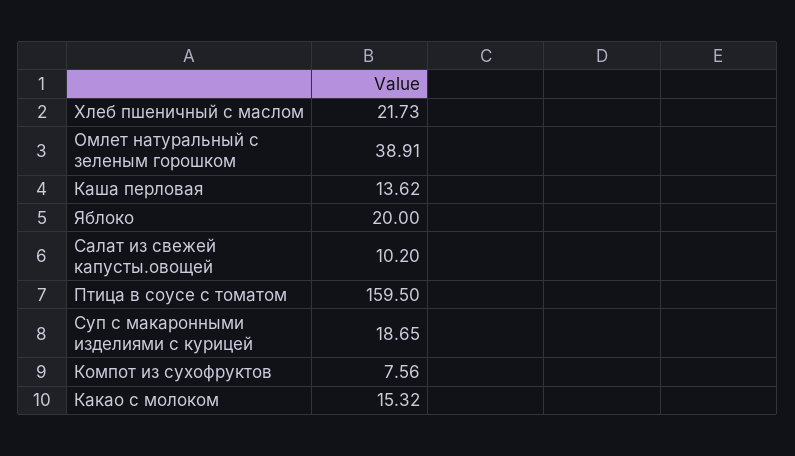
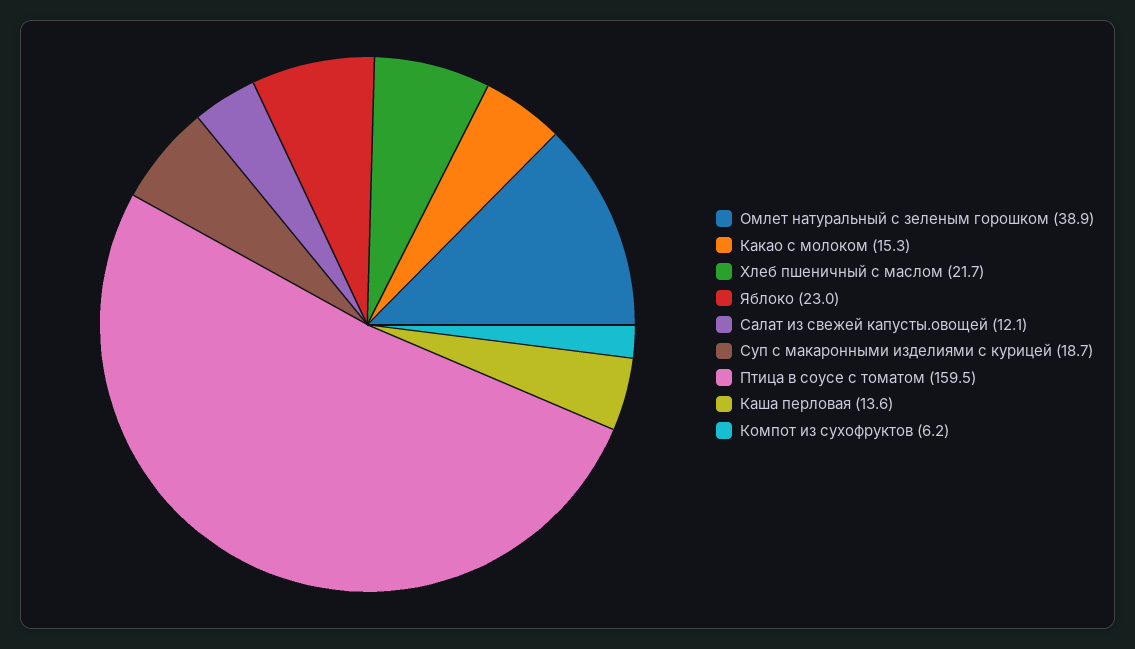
Яблоко: 20 -> 23
Салат из свежей капусты.овощей: 10.2 -> 12.1
Компот из сухофруктов: 7.56 -> 6.2

